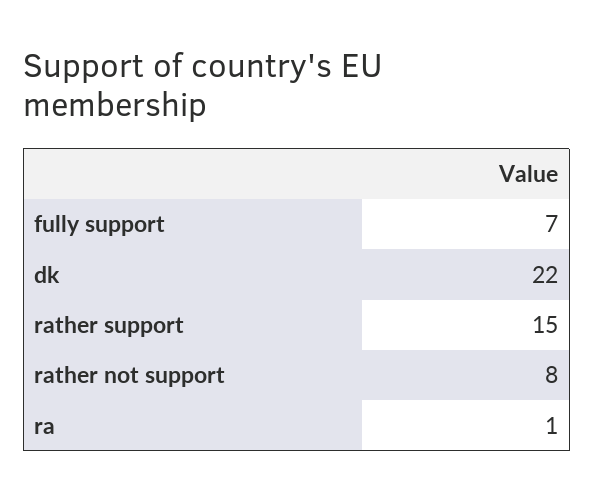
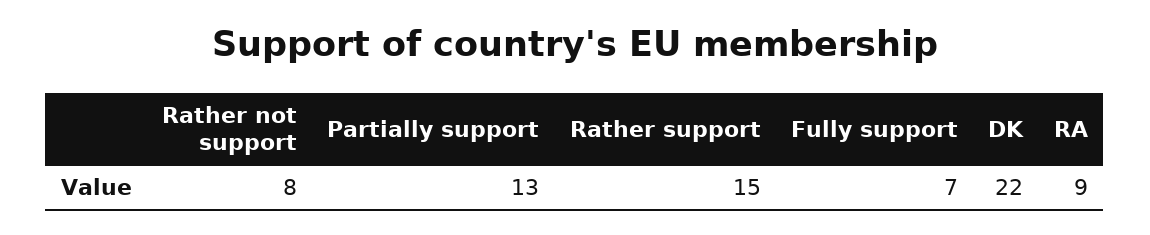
ra: 1 -> 9
Partially support: none -> 13

